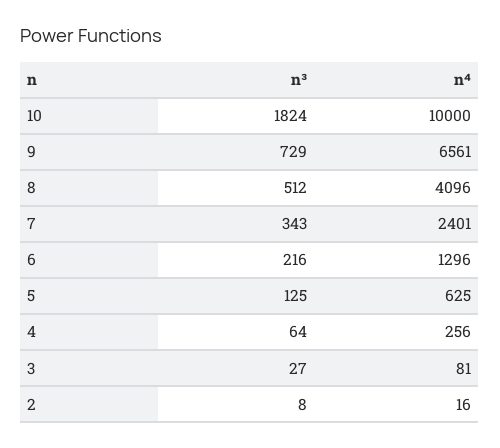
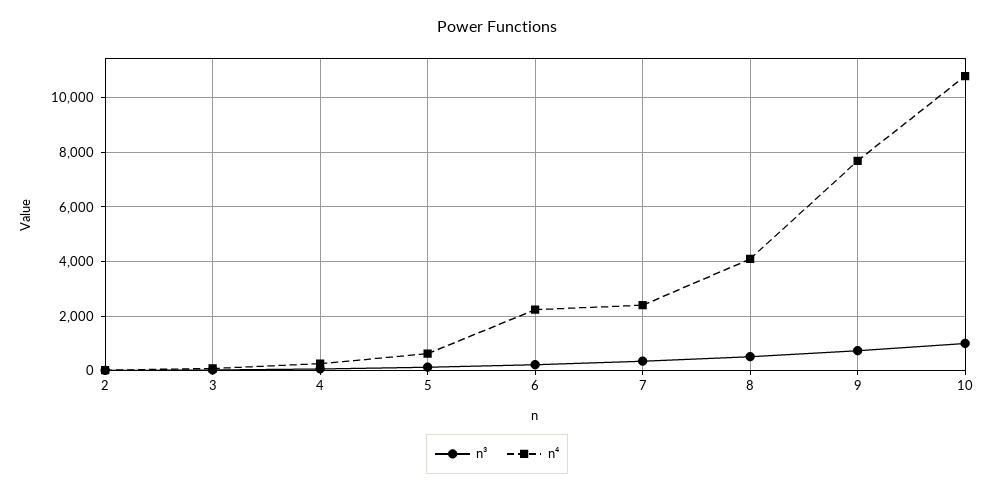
n³, 10: 1824 -> 1000
n⁴, 10: 10000 -> 10750
n⁴, 9: 6561 -> 7750
n⁴, 6: 1296 -> 2250

